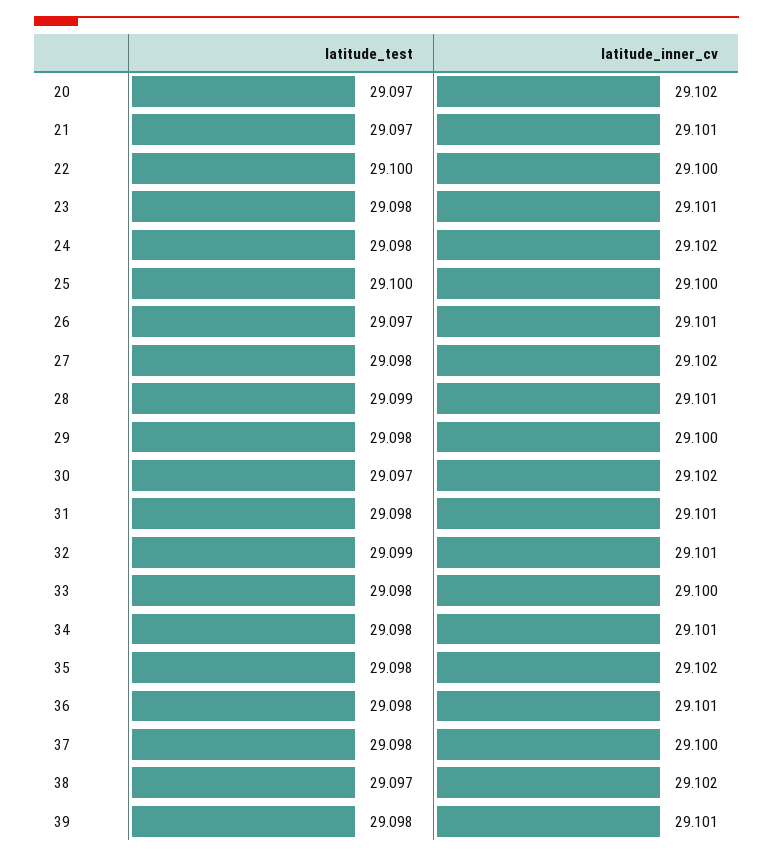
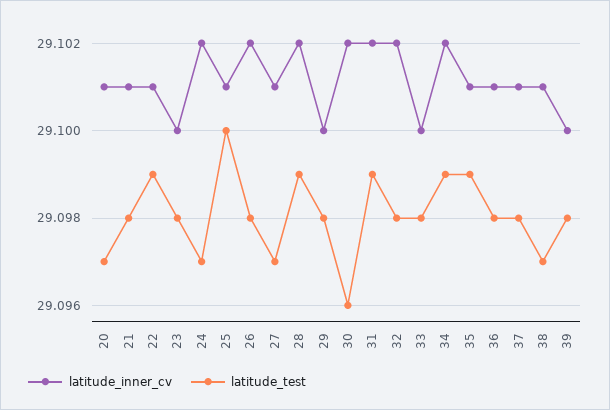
latitude_inner_cv, 20: 29.102 -> 29.101
latitude_test, 21: 29.097 -> 29.098
latitude_test, 22: 29.1 -> 29.099
latitude_inner_cv, 22: 29.1 -> 29.101
latitude_inner_cv, 23: 29.101 -> 29.1
latitude_test, 24: 29.098 -> 29.097
latitude_inner_cv, 25: 29.1 -> 29.101
latitude_test, 26: 29.097 -> 29.098
latitude_inner_cv, 26: 29.101 -> 29.102
latitude_test, 27: 29.098 -> 29.097
latitude_inner_cv, 27: 29.102 -> 29.101
latitude_inner_cv, 28: 29.101 -> 29.102
latitude_test, 30: 29.097 -> 29.096
latitude_test, 31: 29.098 -> 29.099
latitude_inner_cv, 31: 29.101 -> 29.102
latitude_test, 32: 29.099 -> 29.098
latitude_inner_cv, 32: 29.101 -> 29.102
latitude_test, 34: 29.098 -> 29.099
latitude_inner_cv, 34: 29.101 -> 29.102
latitude_test, 35: 29.098 -> 29.099
latitude_inner_cv, 35: 29.102 -> 29.101
latitude_inner_cv, 37: 29.1 -> 29.101
latitude_inner_cv, 38: 29.102 -> 29.101
latitude_inner_cv, 39: 29.101 -> 29.1

